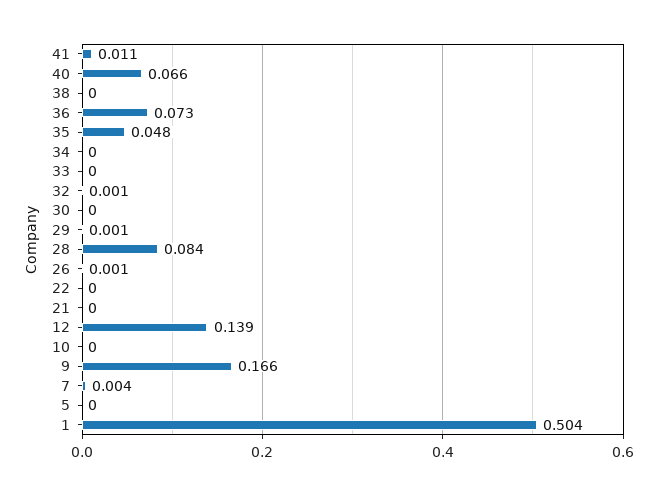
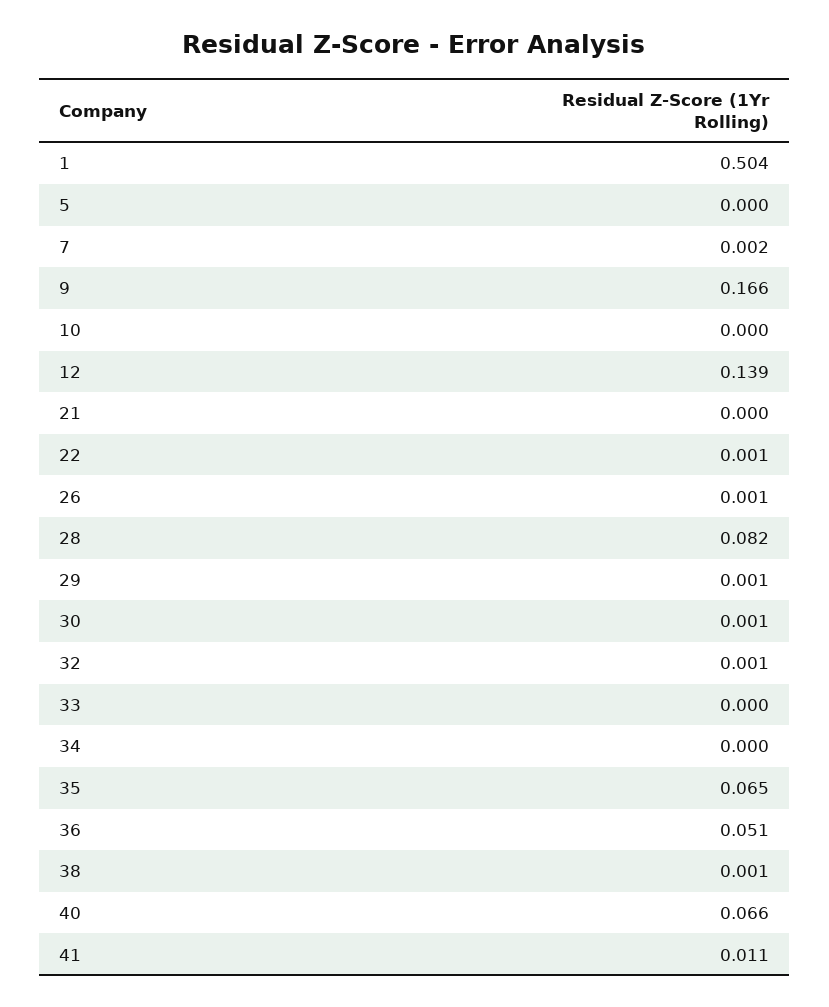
38: 0 -> 0.001
36: 0.073 -> 0.051
35: 0.048 -> 0.065
30: 0 -> 0.001
28: 0.084 -> 0.082
22: 0 -> 0.001
7: 0.004 -> 0.002

